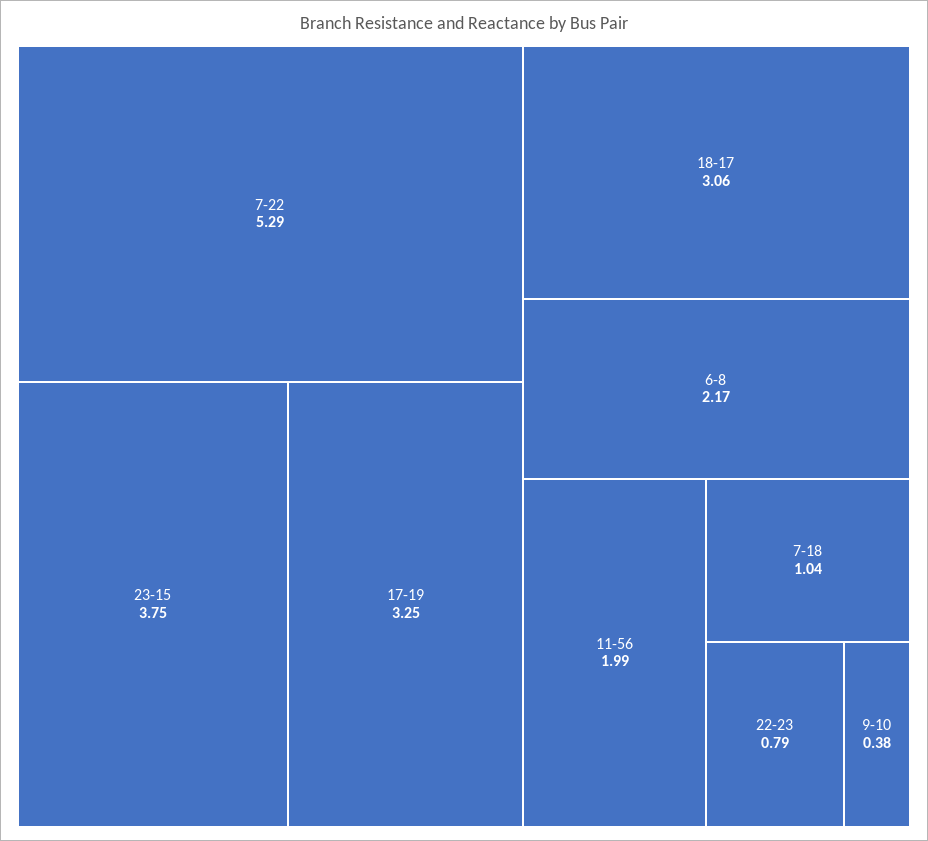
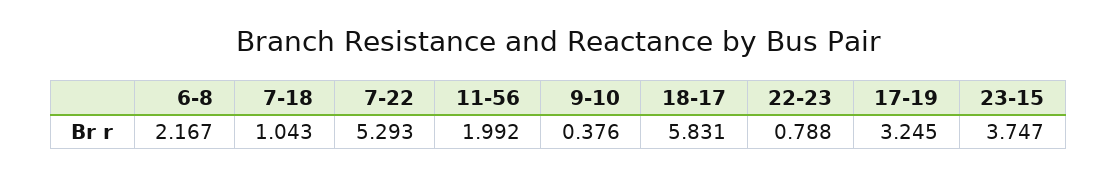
18-17: 3.06 -> 5.831

